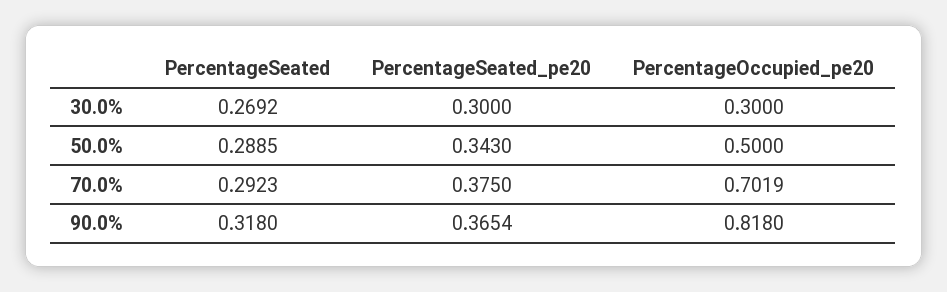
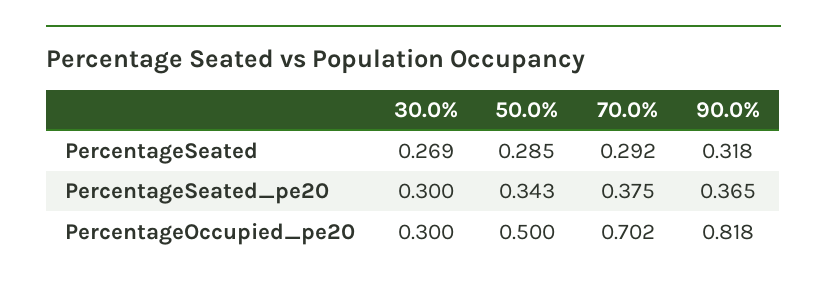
PercentageSeated, 50.0%: 0.2885 -> 0.285

